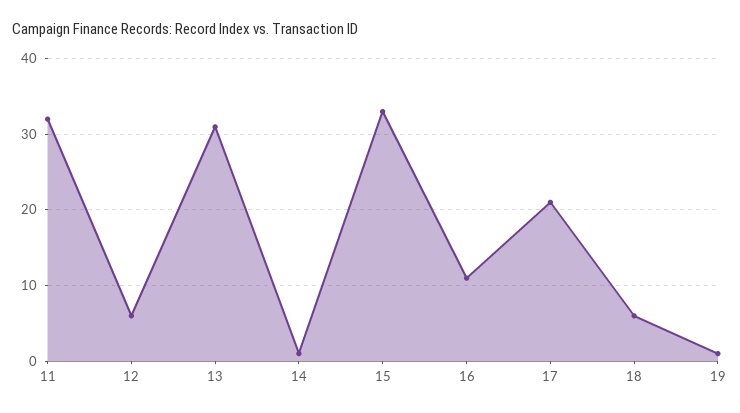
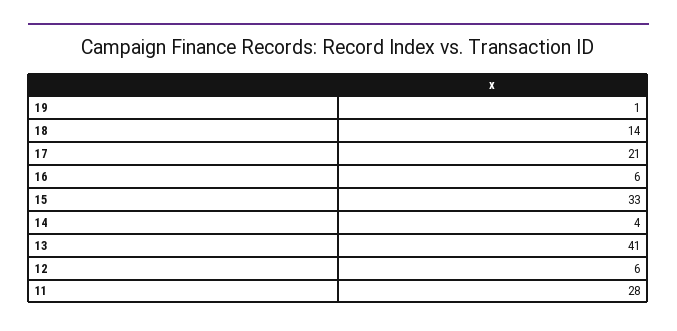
11: 32 -> 28
13: 31 -> 41
14: 1 -> 4
16: 11 -> 6
18: 6 -> 14

